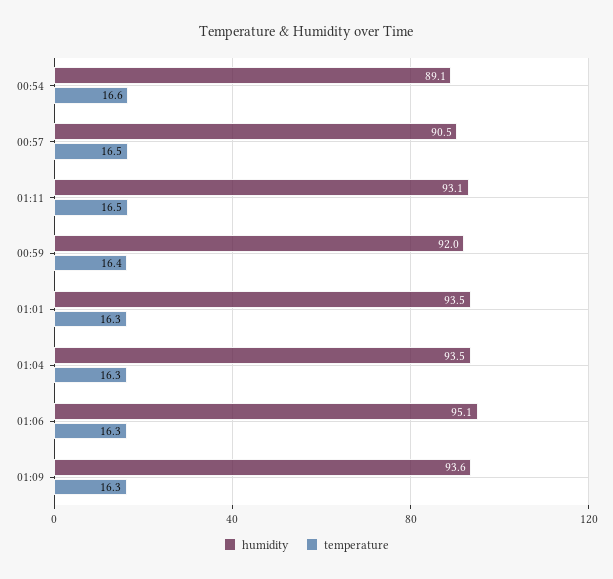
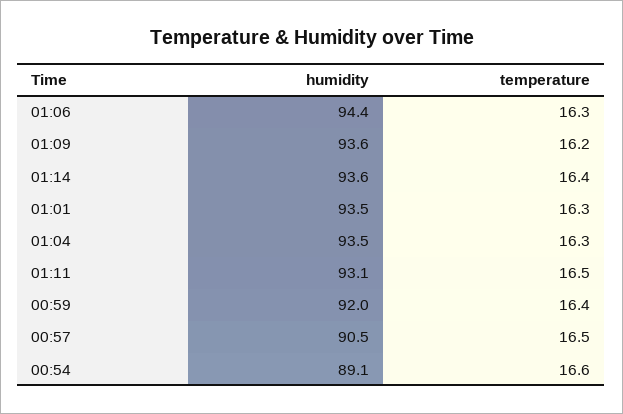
humidity, 01:06: 95.1 -> 94.4
temperature, 01:09: 16.3 -> 16.2
humidity, 01:14: none -> 93.6
temperature, 01:14: none -> 16.4

